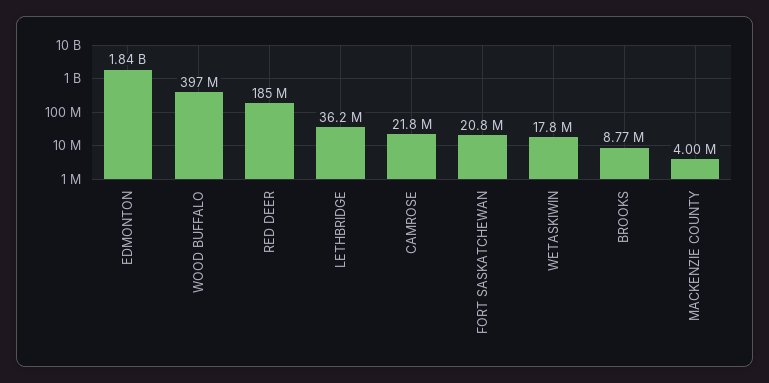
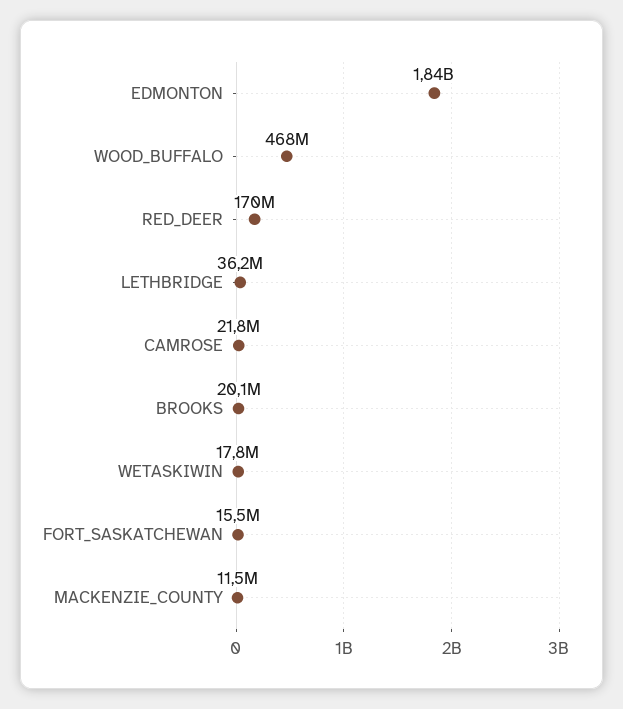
WOOD BUFFALO: 397000000 -> 468000000
RED DEER: 185000000 -> 170000000
FORT SASKATCHEWAN: 20800000 -> 15500000
BROOKS: 8770000 -> 20100000
MACKENZIE COUNTY: 4000000 -> 11500000

